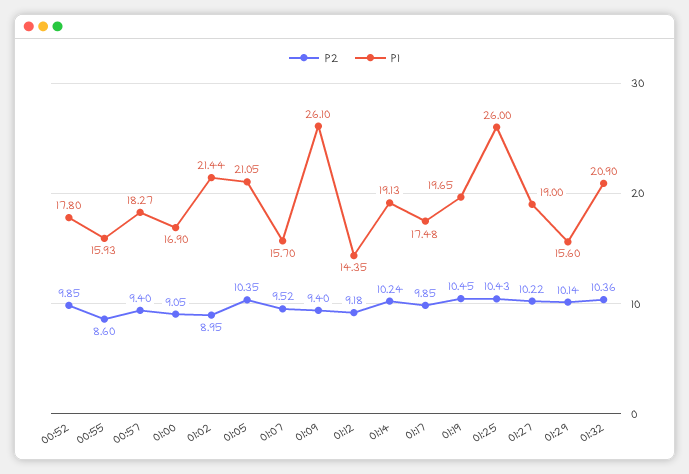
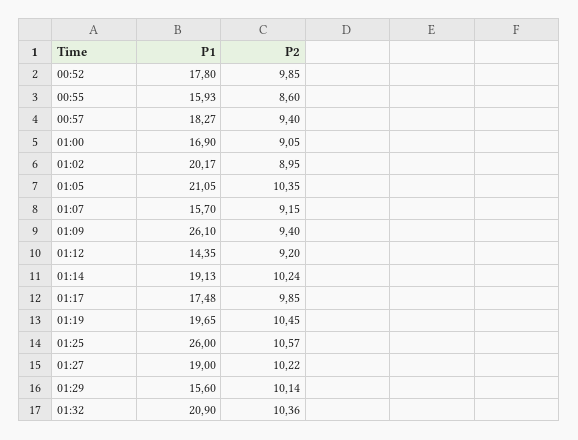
P1, 01:02: 21.44 -> 20.17
P2, 01:07: 9.52 -> 9.15
P2, 01:12: 9.18 -> 9.2
P2, 01:25: 10.43 -> 10.57

